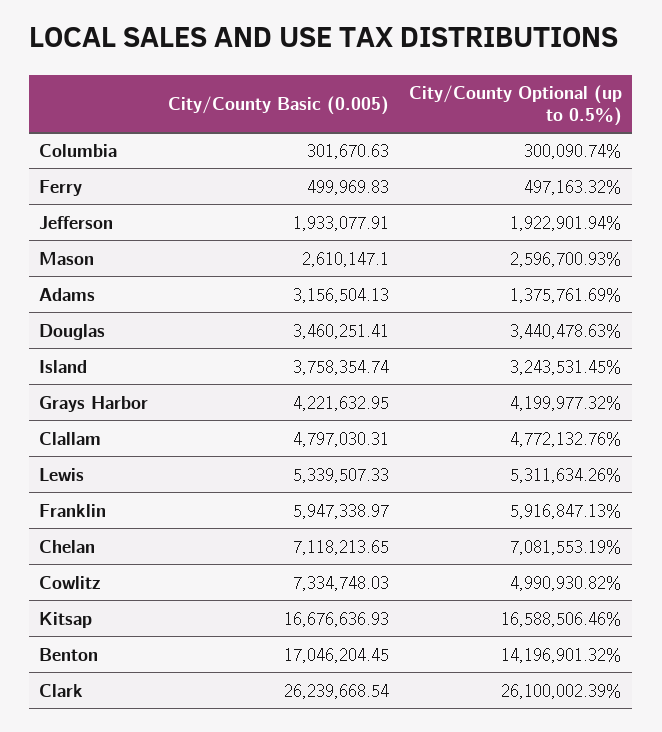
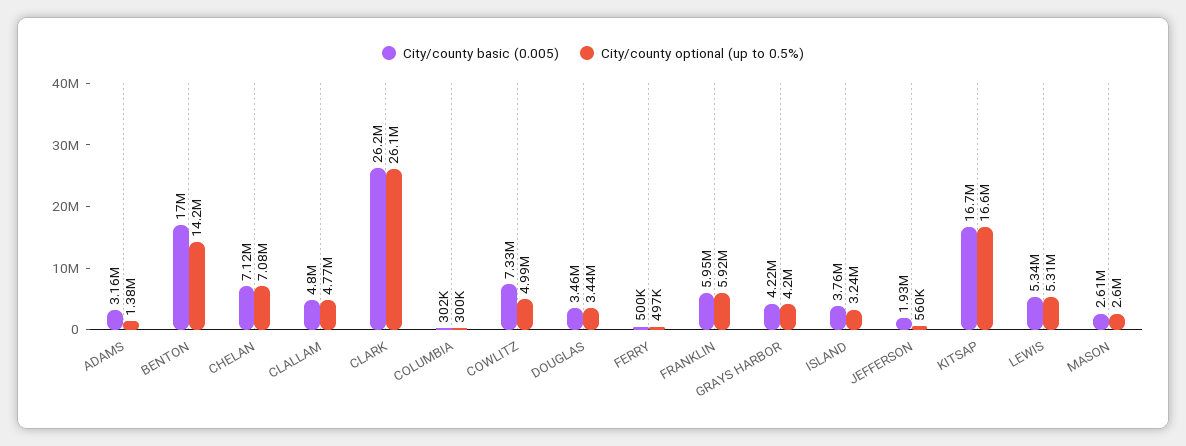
City/County Optional (up to 0.5%), Jefferson: 1922901.94 -> 560000

